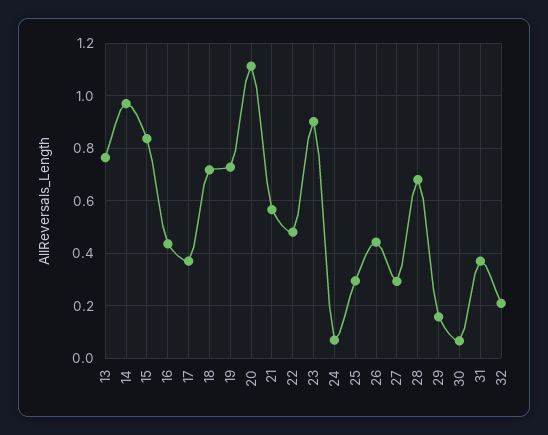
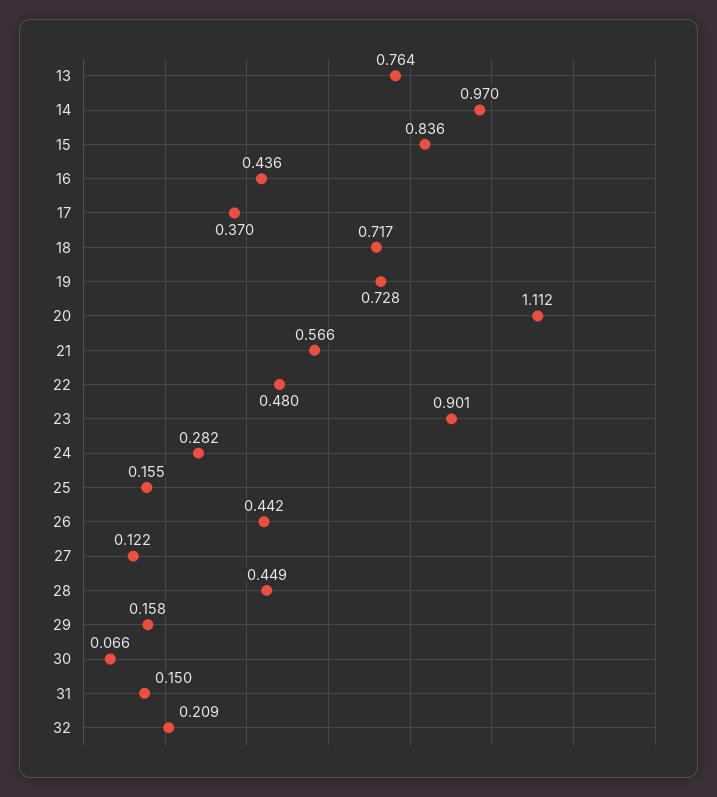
24: 0.075 -> 0.282
25: 0.3 -> 0.155
27: 0.3 -> 0.122
28: 0.675 -> 0.449
31: 0.375 -> 0.15

